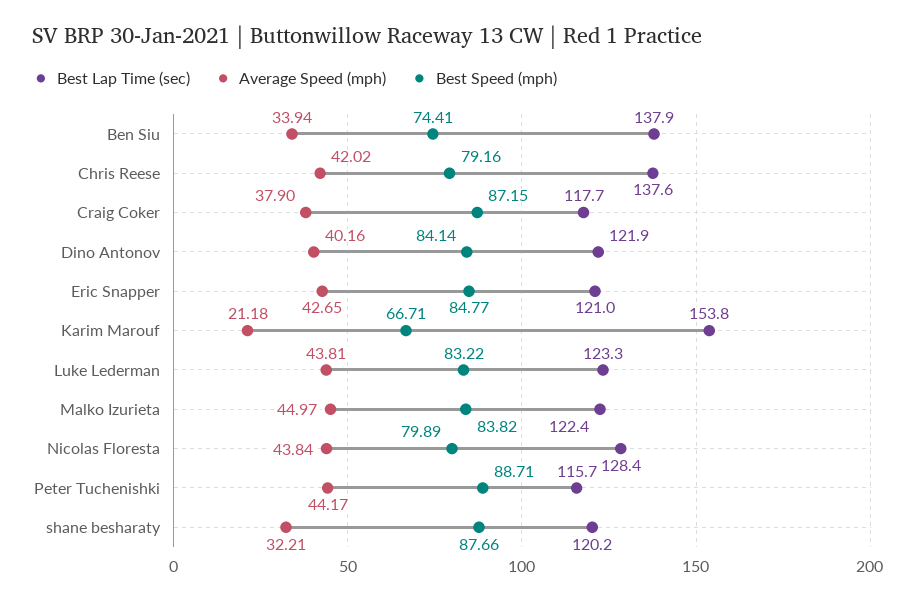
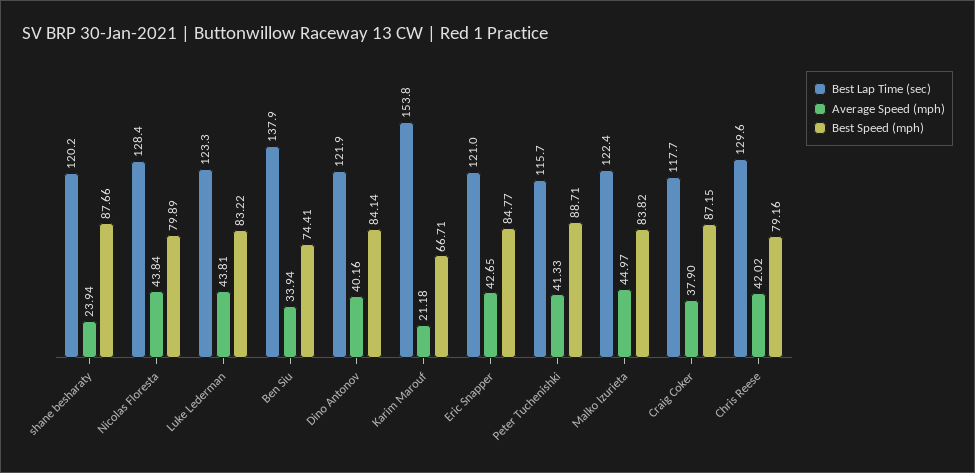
Best Lap Time (sec), Chris Reese: 137.6 -> 129.6
Average Speed (mph), Peter Tuchenishki: 44.17 -> 41.33
Average Speed (mph), shane besharaty: 32.21 -> 23.94

